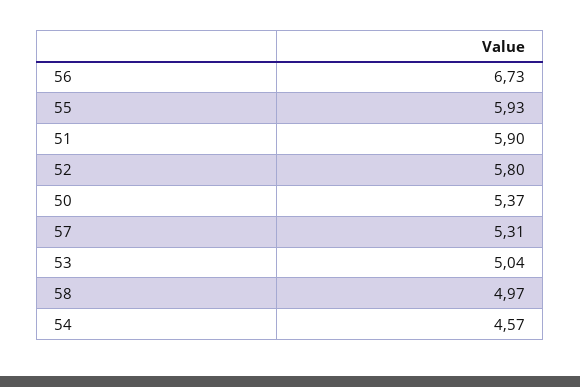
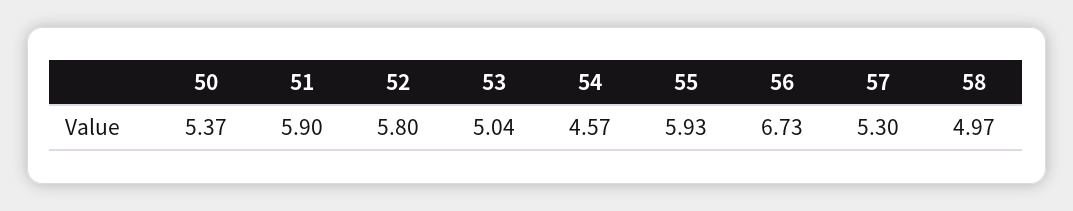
57: 5.31 -> 5.3

